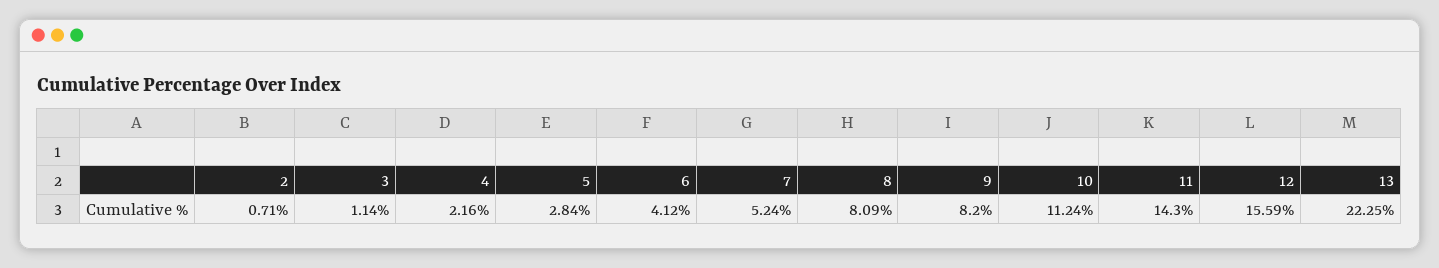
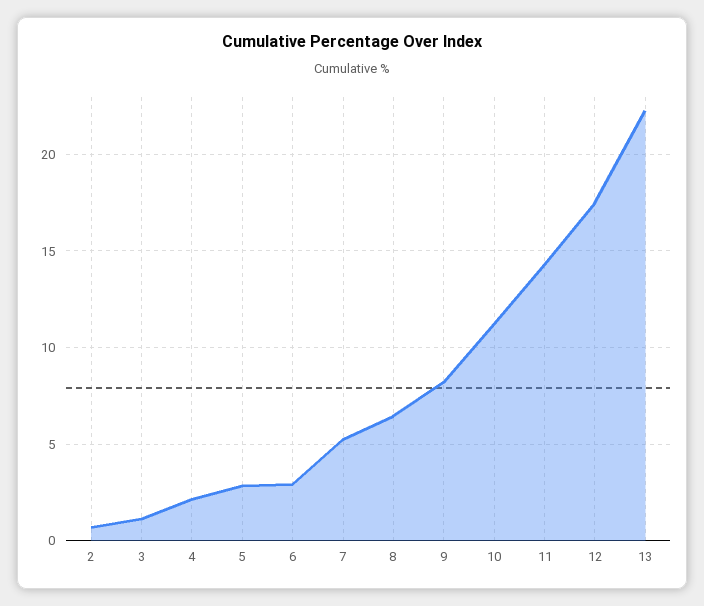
6: 4.12 -> 3
8: 8.09 -> 6.5
12: 15.59 -> 17.5

